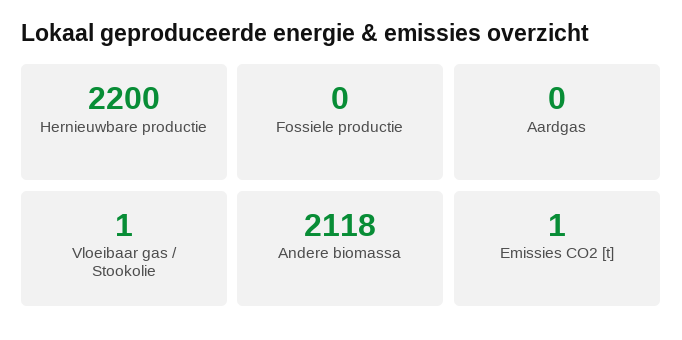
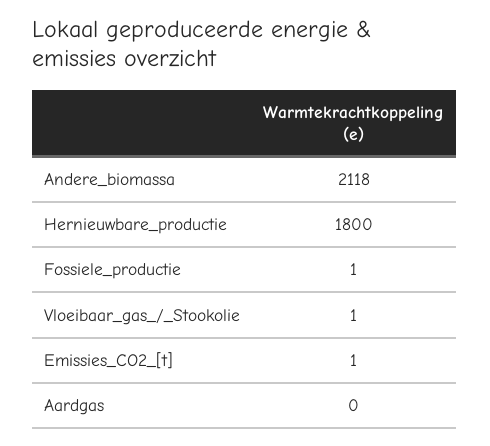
Hernieuwbare productie: 2200 -> 1800
Fossiele productie: 0 -> 1

